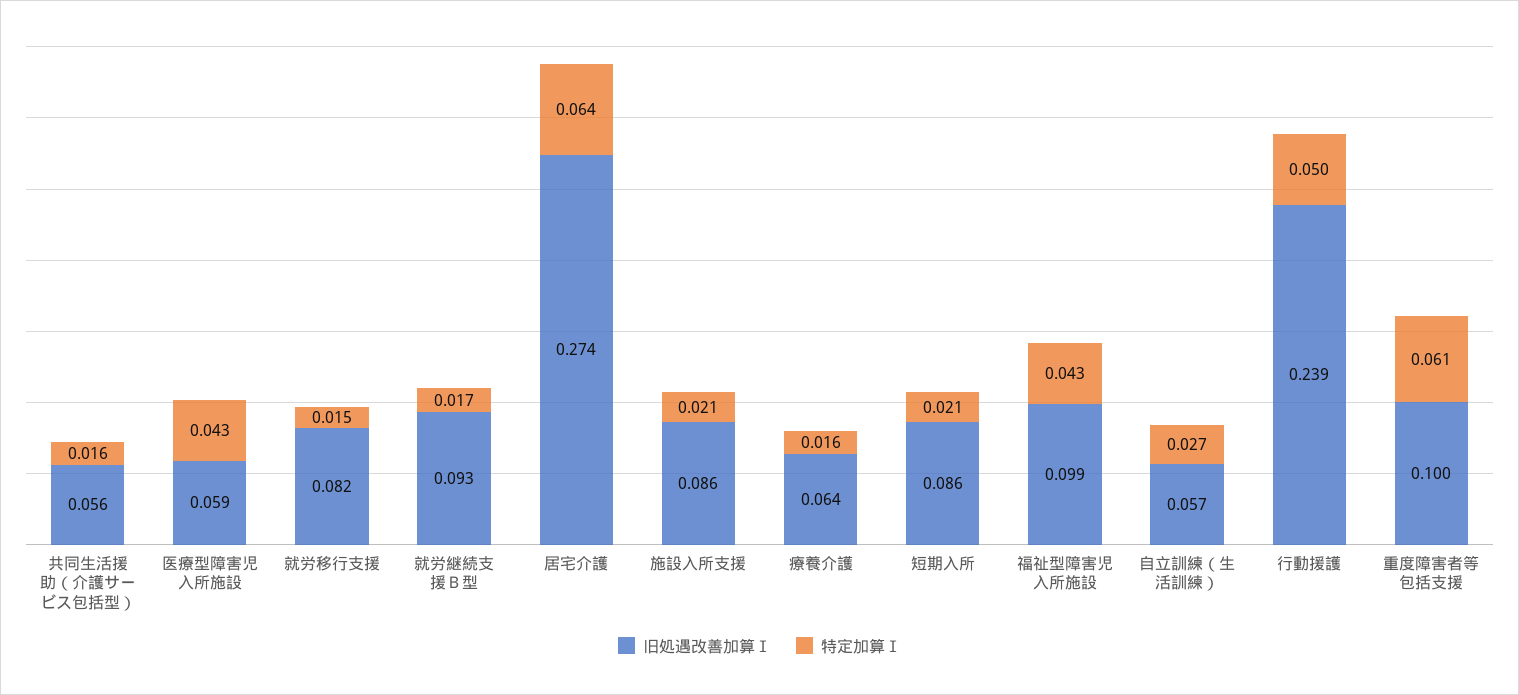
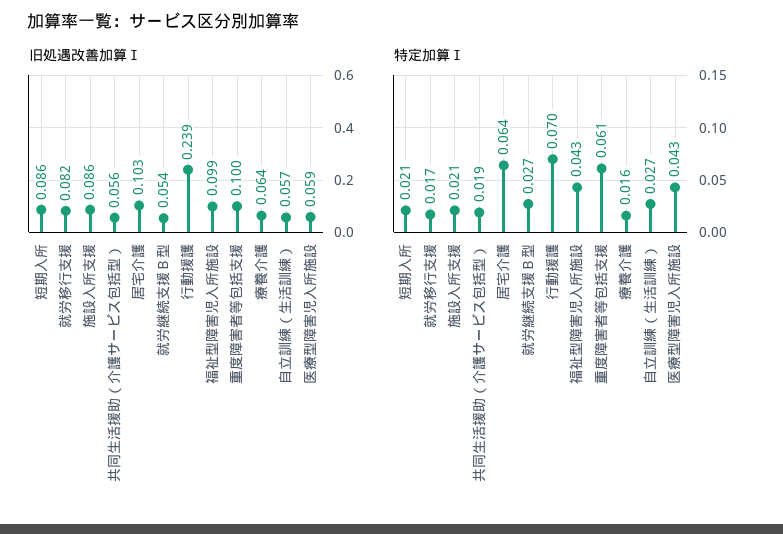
特定加算Ⅰ, 共同生活援助（介護サービス包括型）: 0.016 -> 0.019
特定加算Ⅰ, 就労移行支援: 0.015 -> 0.017
旧処遇改善加算Ⅰ, 就労継続支援Ｂ型: 0.093 -> 0.054
特定加算Ⅰ, 就労継続支援Ｂ型: 0.017 -> 0.027
旧処遇改善加算Ⅰ, 居宅介護: 0.274 -> 0.103
特定加算Ⅰ, 行動援護: 0.05 -> 0.07

